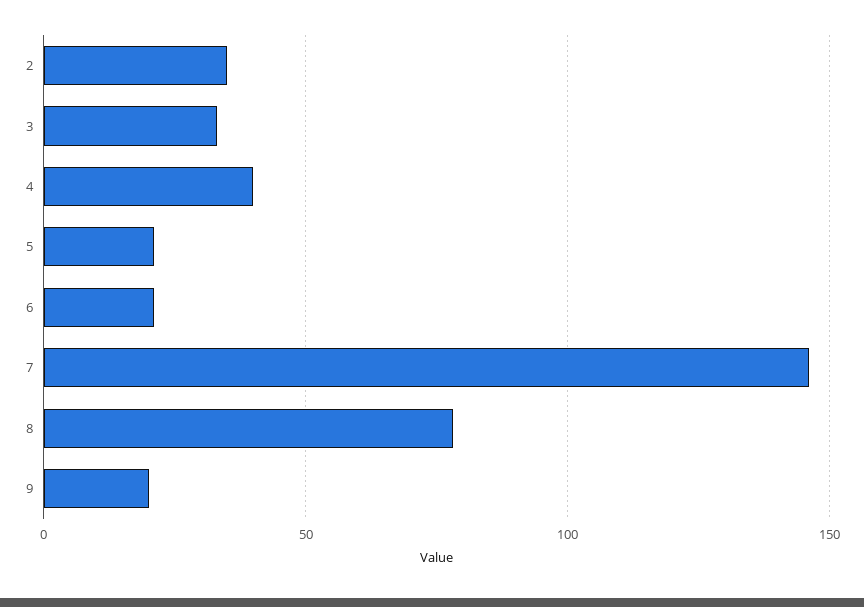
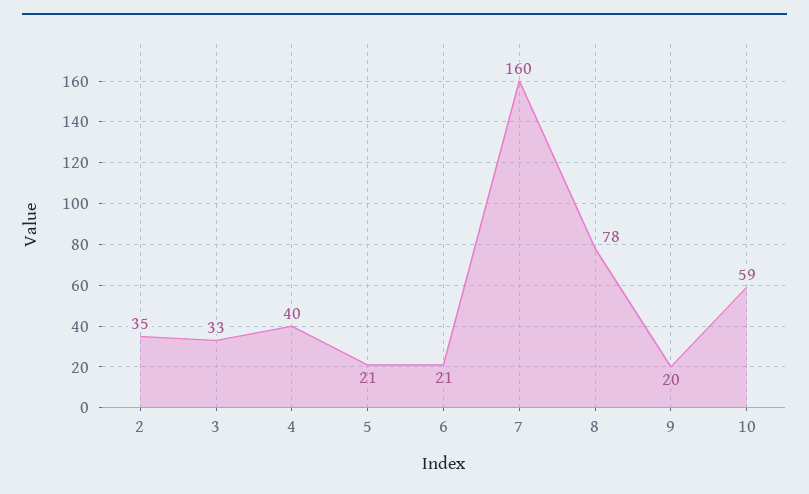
7: 145 -> 160
10: none -> 59

